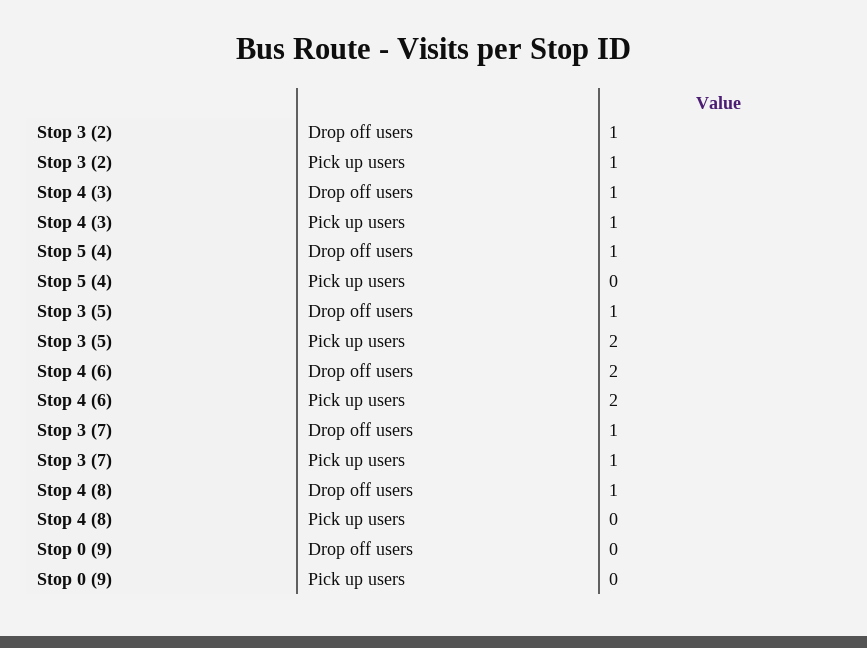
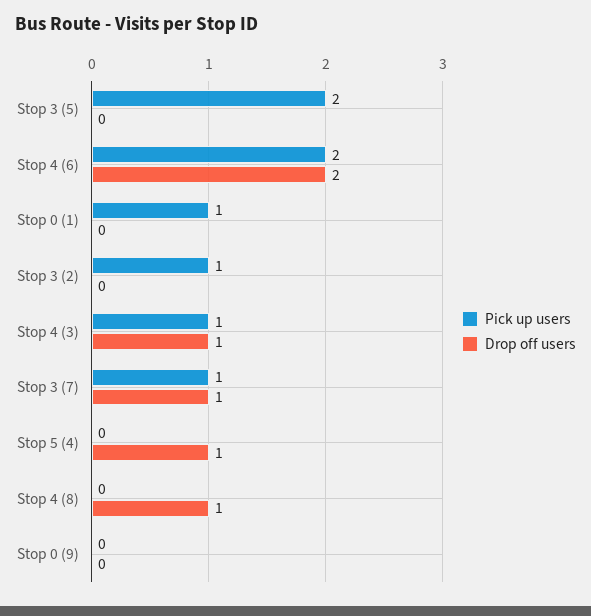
Drop off users, Stop 3 (2): 1 -> 0
Drop off users, Stop 3 (5): 1 -> 0
Pick up users, Stop 0 (1): none -> 1
Drop off users, Stop 0 (1): none -> 0

